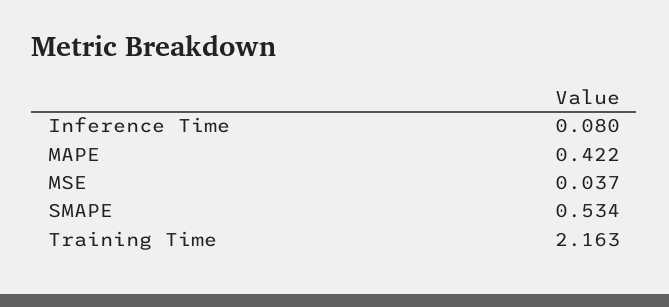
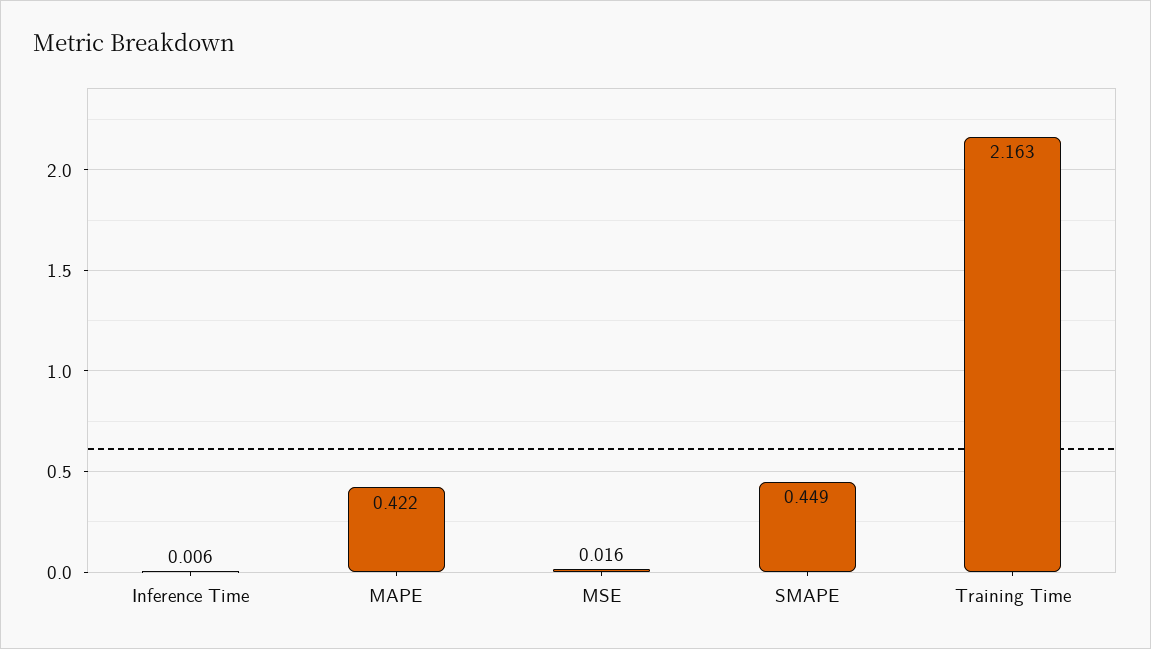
Inference Time: 0.08 -> 0.006
MSE: 0.037 -> 0.016
SMAPE: 0.534 -> 0.449

